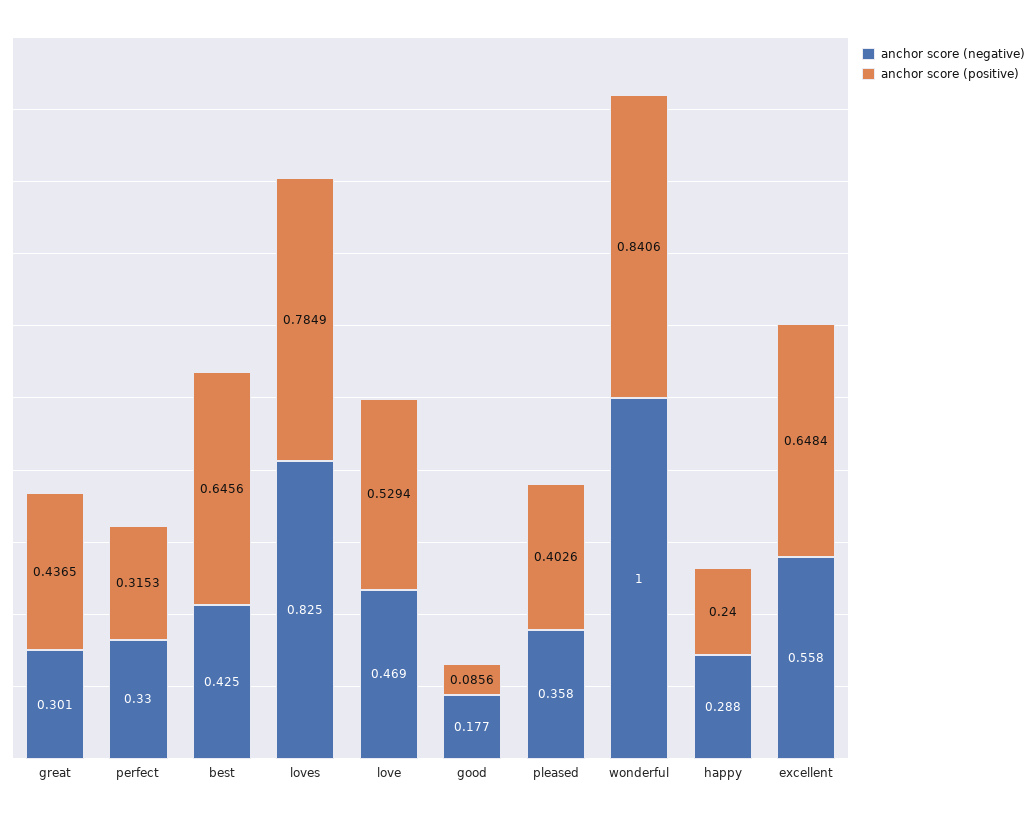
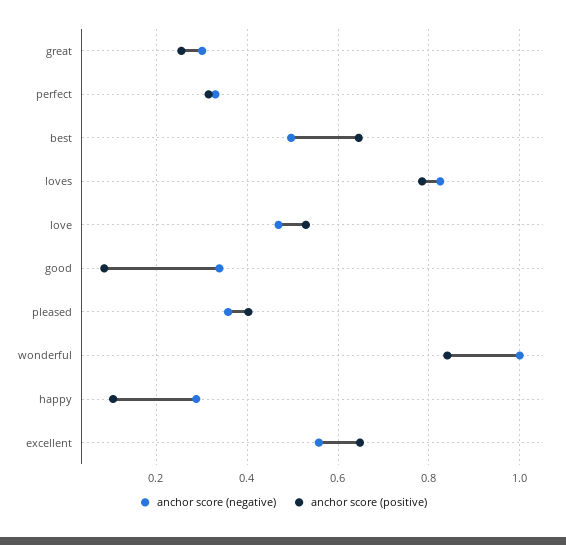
anchor score (positive), great: 0.4365 -> 0.26
anchor score (negative), best: 0.425 -> 0.5
anchor score (negative), good: 0.177 -> 0.34
anchor score (positive), happy: 0.24 -> 0.1

